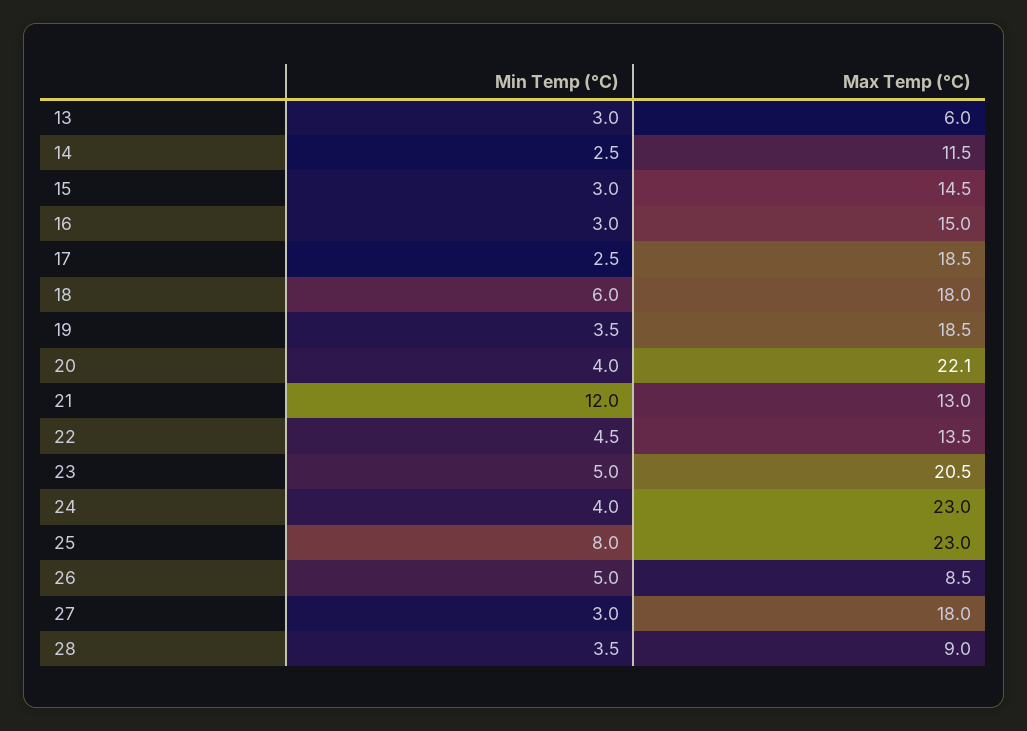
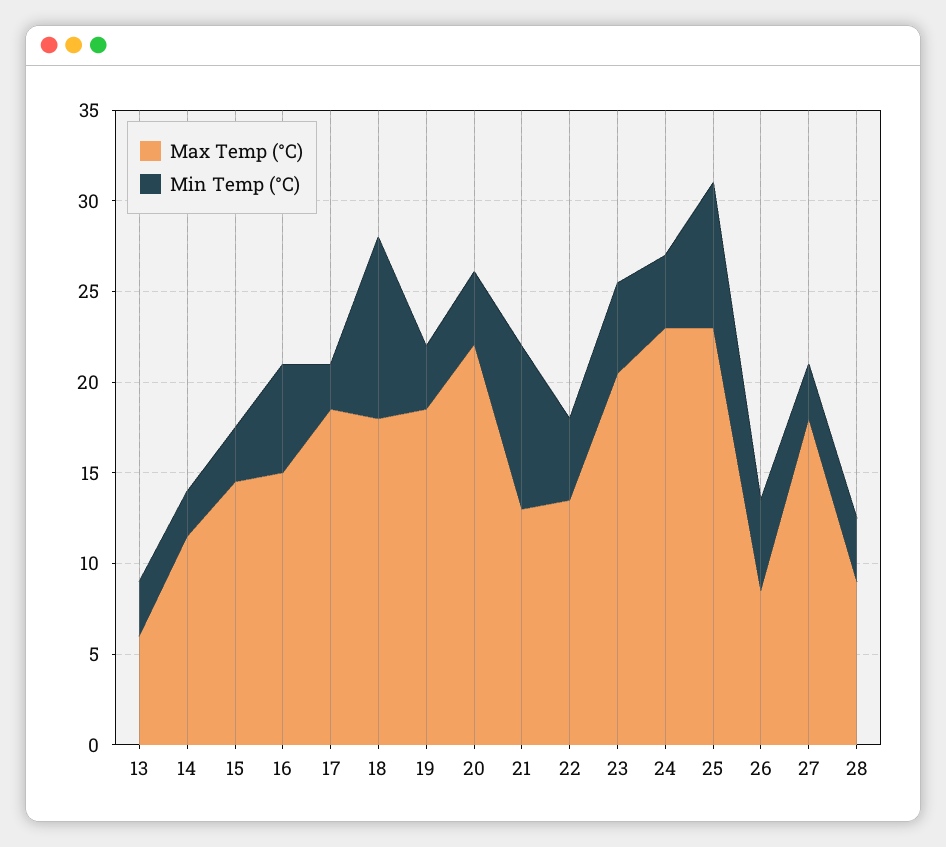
Min Temp (°C), 16: 3 -> 6
Min Temp (°C), 18: 6 -> 10
Min Temp (°C), 21: 12 -> 9

